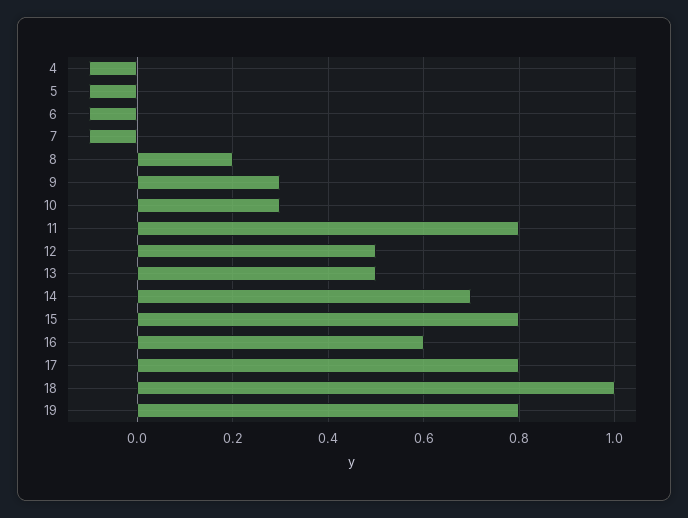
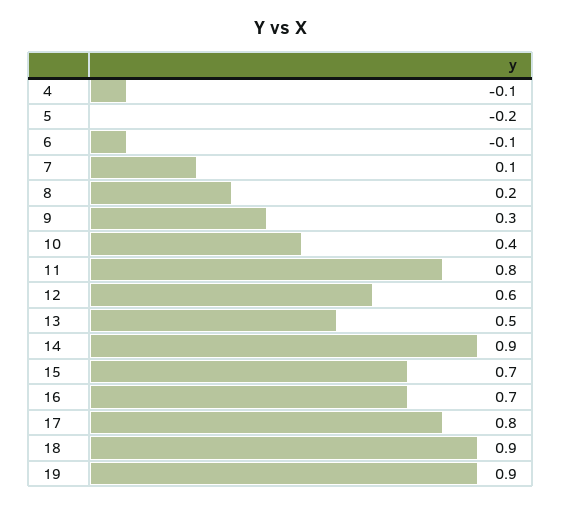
5: -0.1 -> -0.2
7: -0.1 -> 0.1
10: 0.3 -> 0.4
12: 0.5 -> 0.6
14: 0.7 -> 0.9
15: 0.8 -> 0.7
16: 0.6 -> 0.7
18: 1 -> 0.9
19: 0.8 -> 0.9

